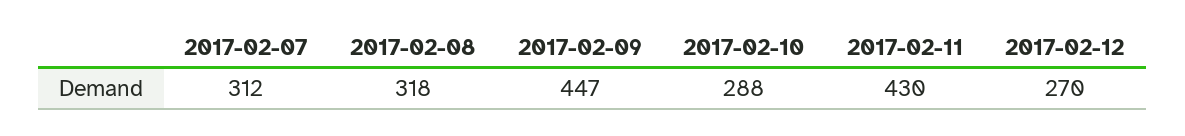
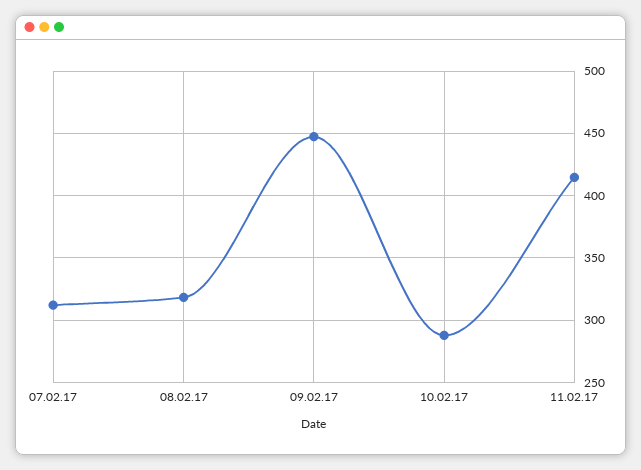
2017-02-11: 430 -> 415
2017-02-12: 270 -> none

